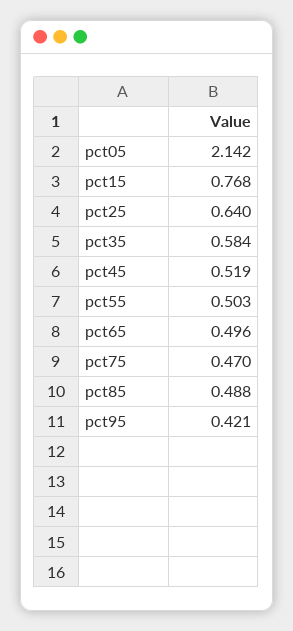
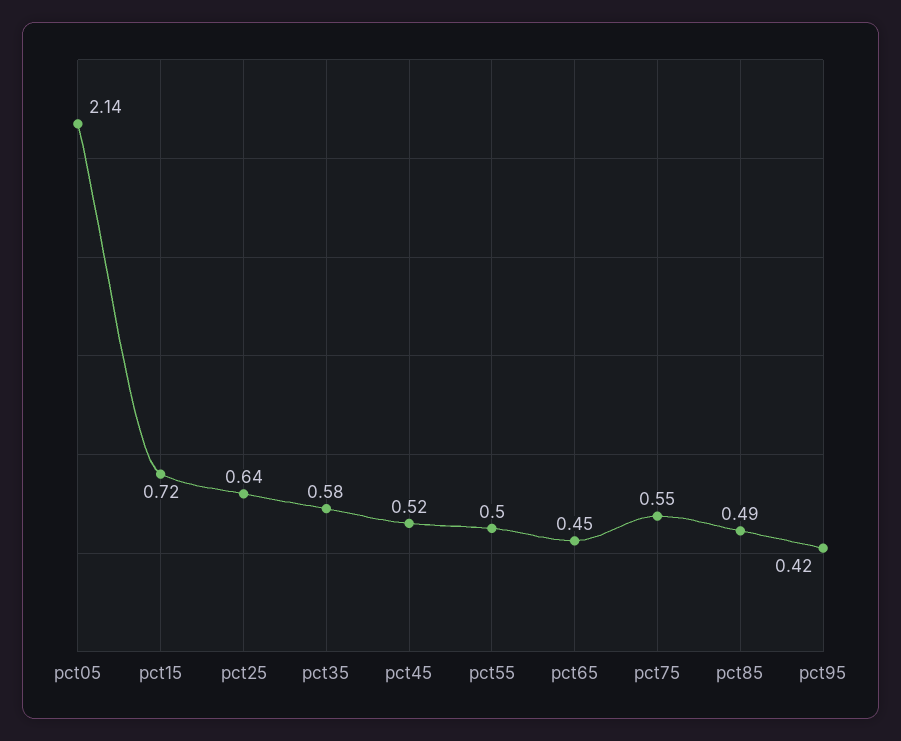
pct15: 0.768 -> 0.72
pct65: 0.496 -> 0.45
pct75: 0.47 -> 0.55

